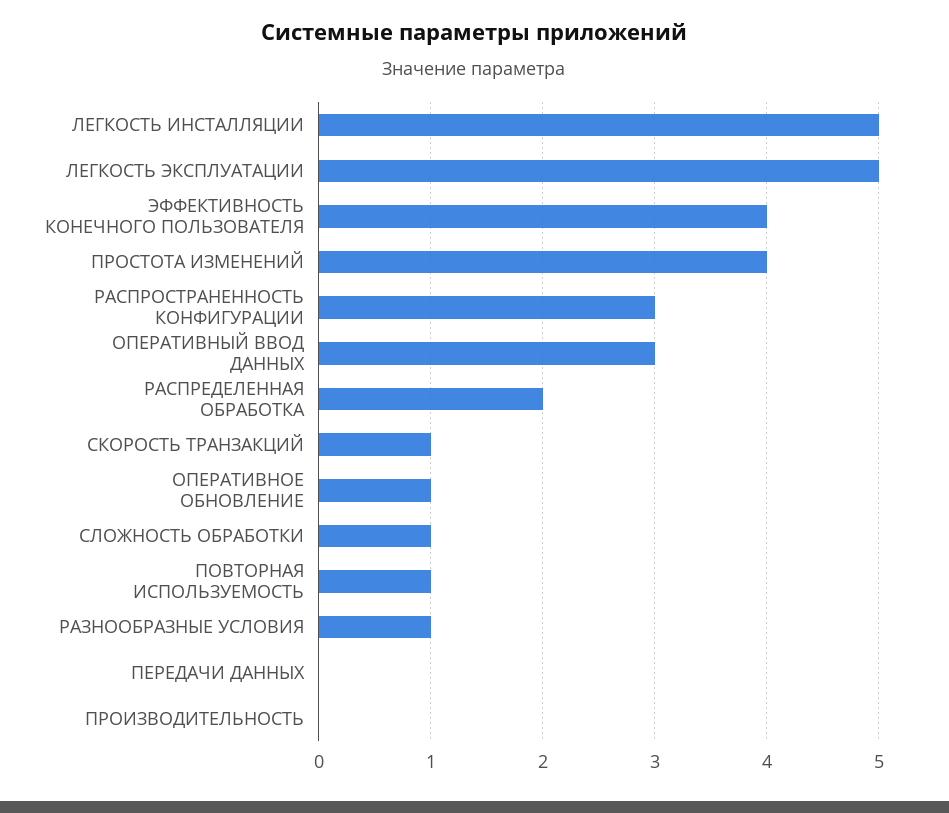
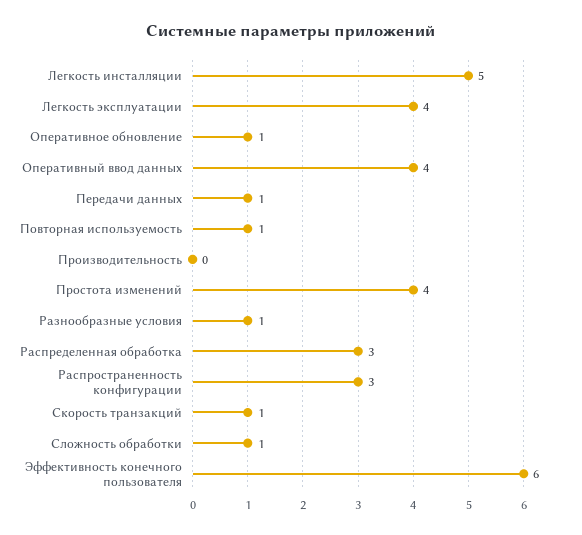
ЛЕГКОСТЬ ЭКСПЛУАТАЦИИ: 5 -> 4
ЭФФЕКТИВНОСТЬ КОНЕЧНОГО ПОЛЬЗОВАТЕЛЯ: 4 -> 6
ОПЕРАТИВНЫЙ ВВОД ДАННЫХ: 3 -> 4
РАСПРЕДЕЛЕННАЯ ОБРАБОТКА: 2 -> 3
ПЕРЕДАЧИ ДАННЫХ: 0 -> 1

